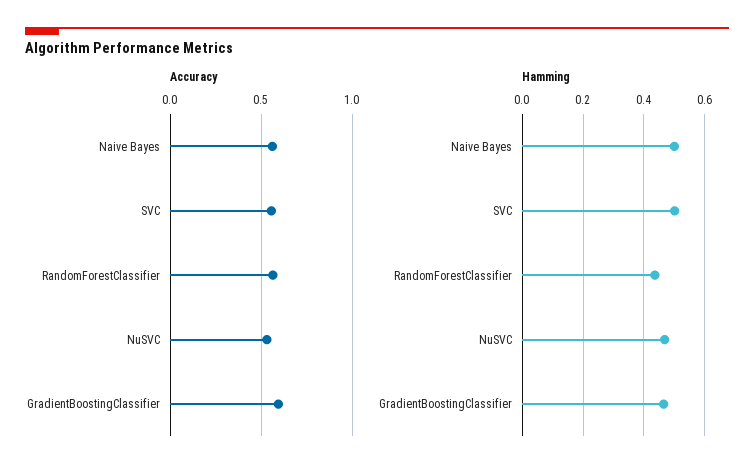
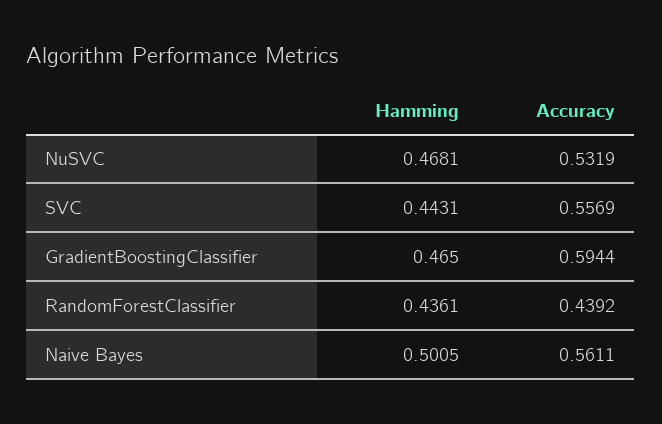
Accuracy, RandomForestClassifier: 0.55 -> 0.4392
Hamming, SVC: 0.5 -> 0.4431

